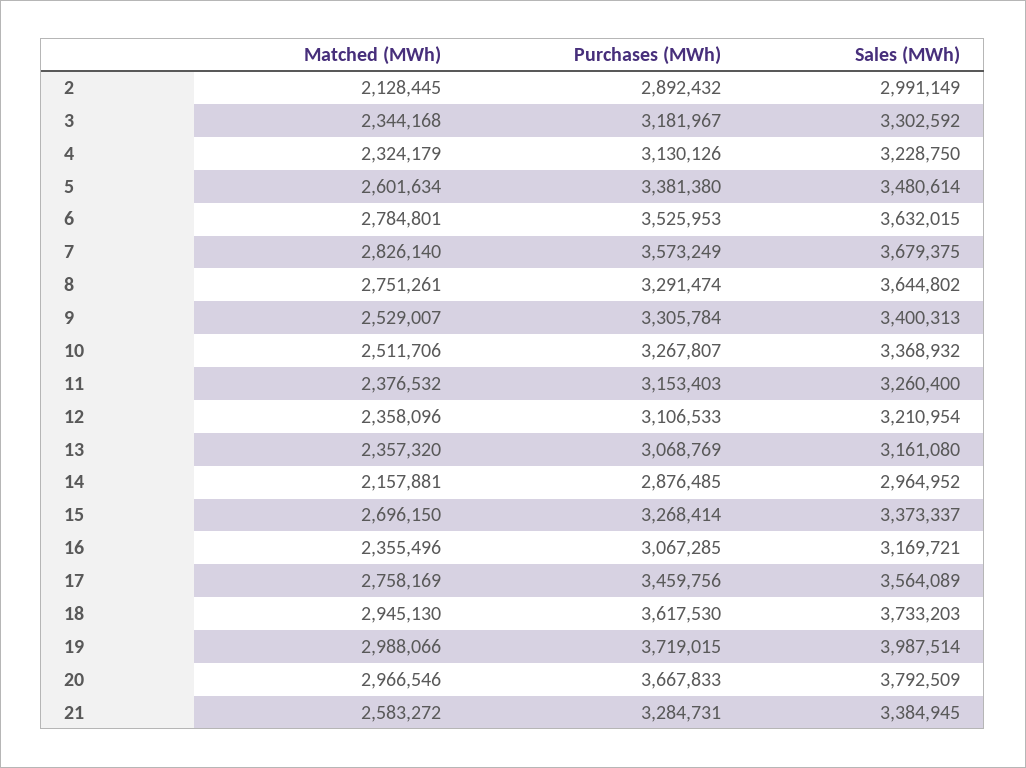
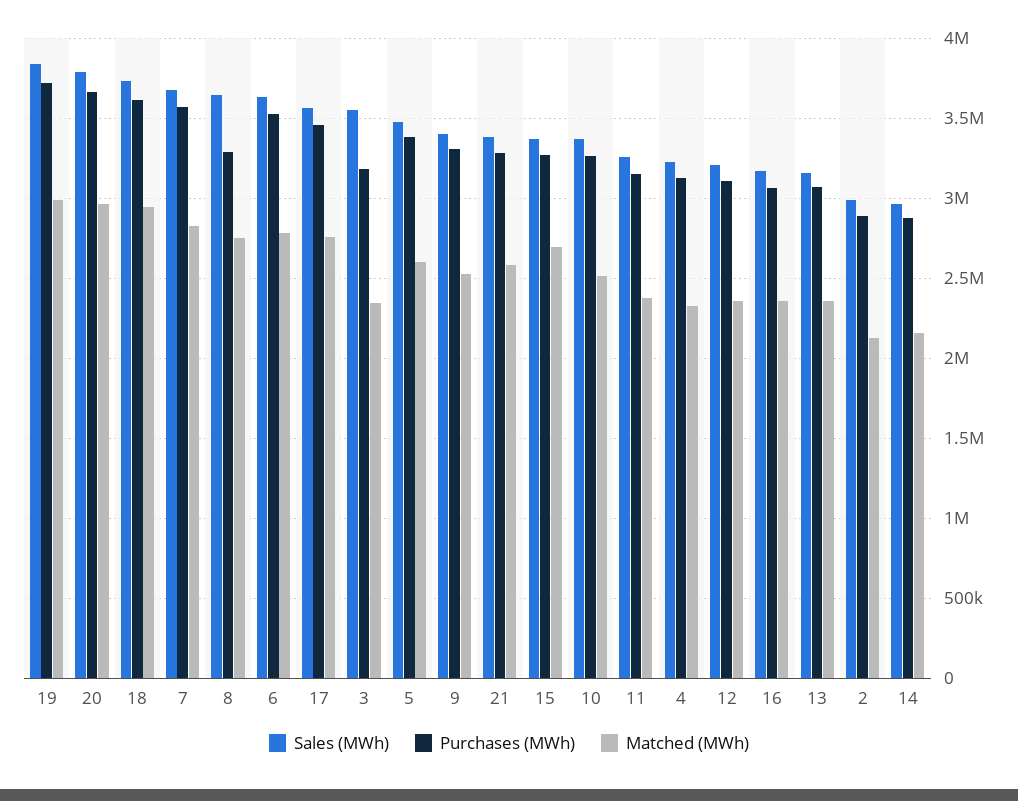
Sales (MWh), 3: 3302592 -> 3550000
Sales (MWh), 19: 3987514 -> 3850000

